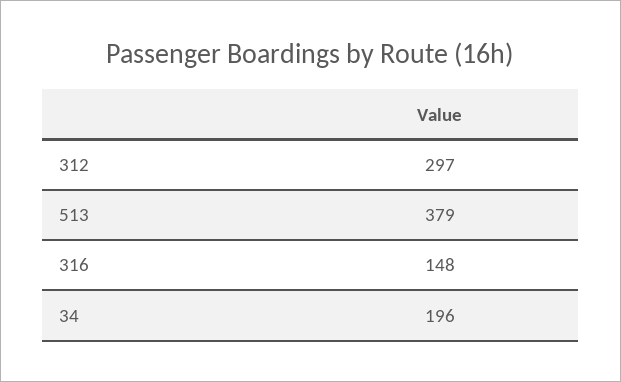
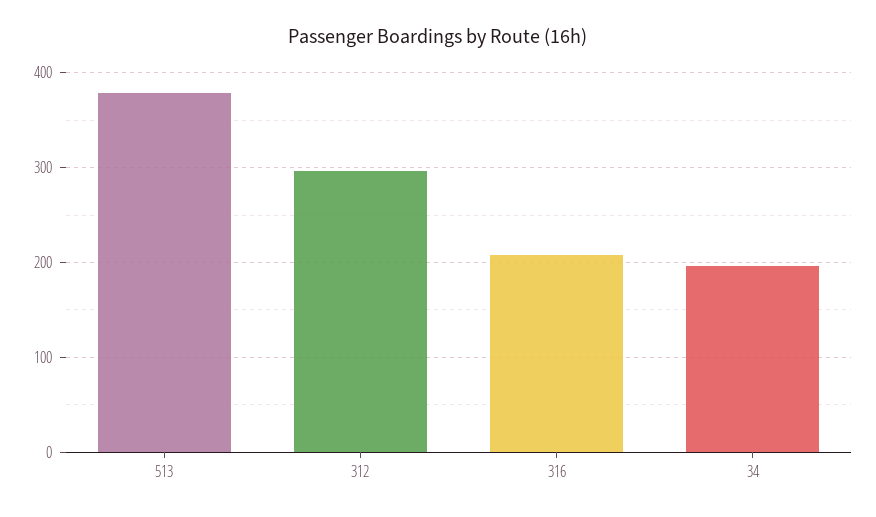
316: 148 -> 210

